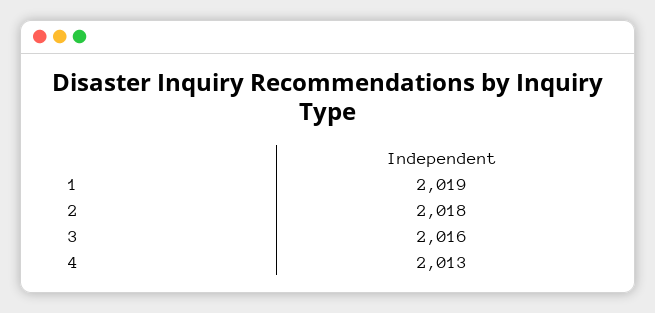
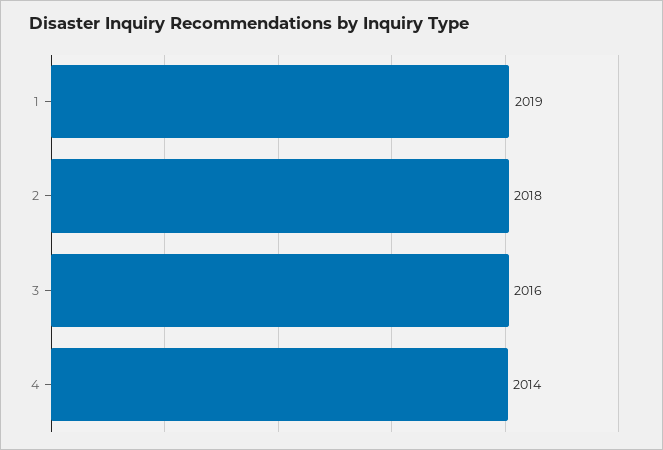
4: 2013 -> 2014

